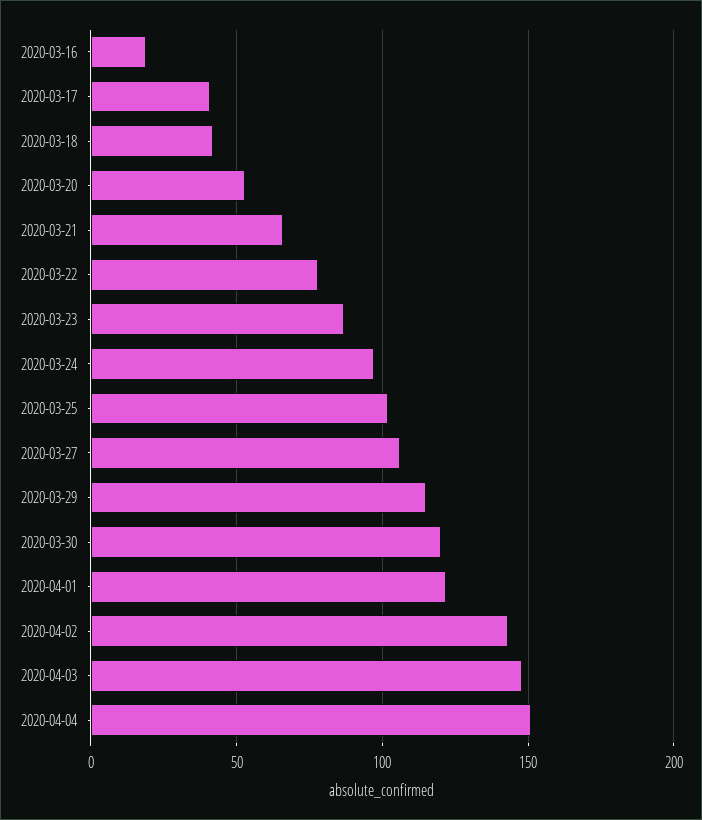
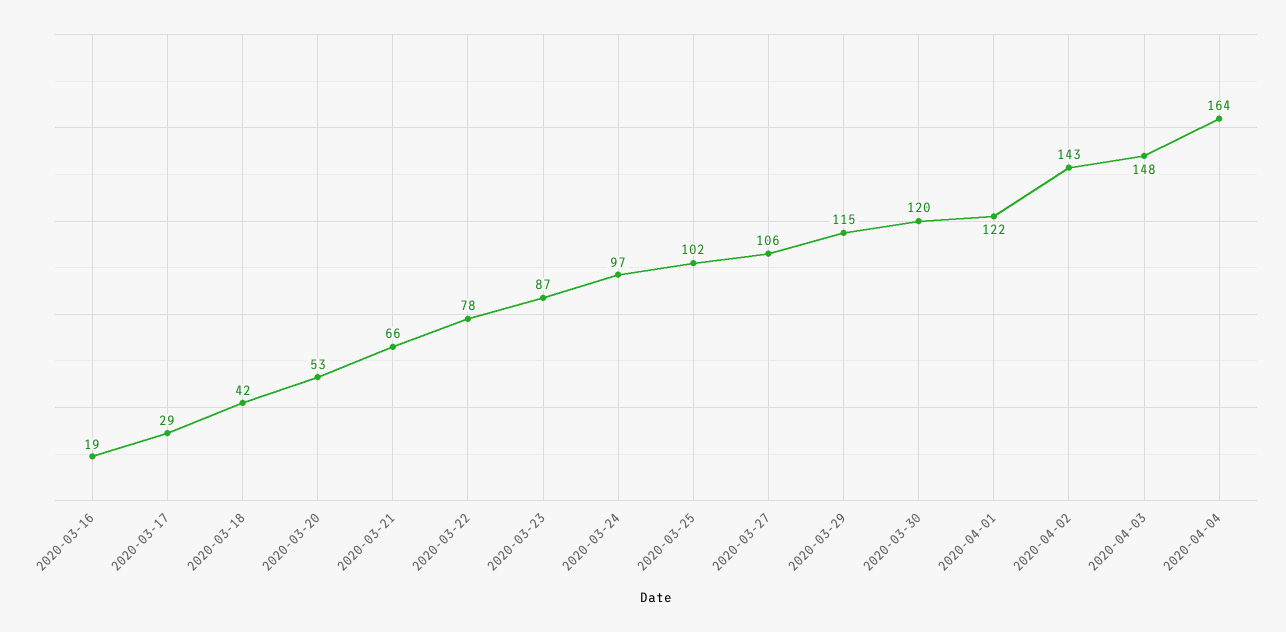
2020-03-17: 40 -> 29
2020-04-04: 150 -> 164

